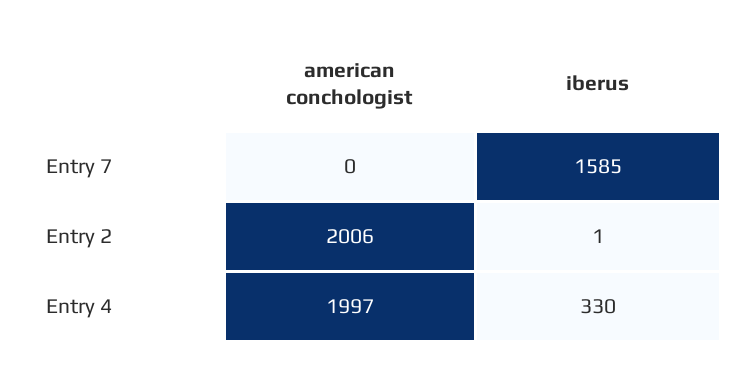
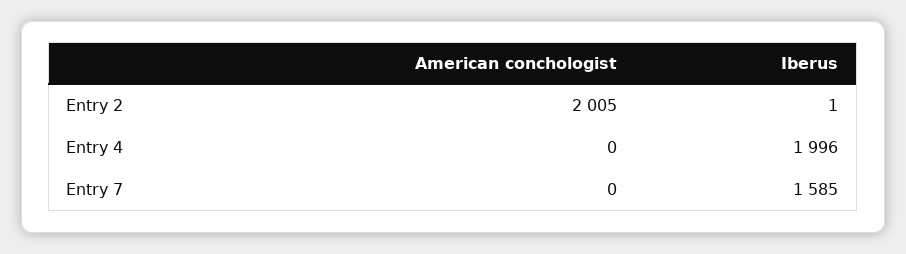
american conchologist, Entry 2: 2006 -> 2005
american conchologist, Entry 4: 1997 -> 0
iberus, Entry 4: 330 -> 1996

